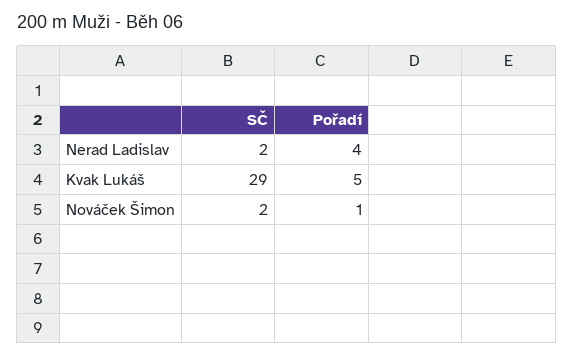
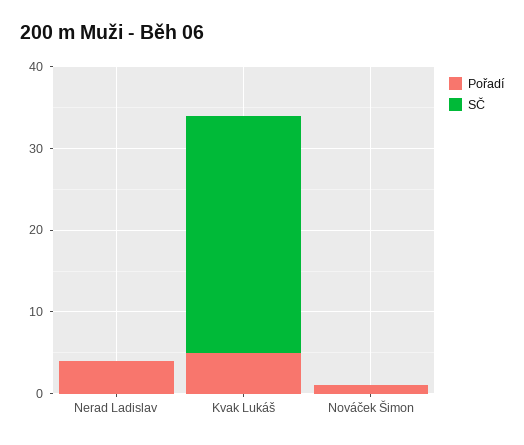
SČ, Nerad Ladislav: 2 -> 0
SČ, Nováček Šimon: 2 -> 0

